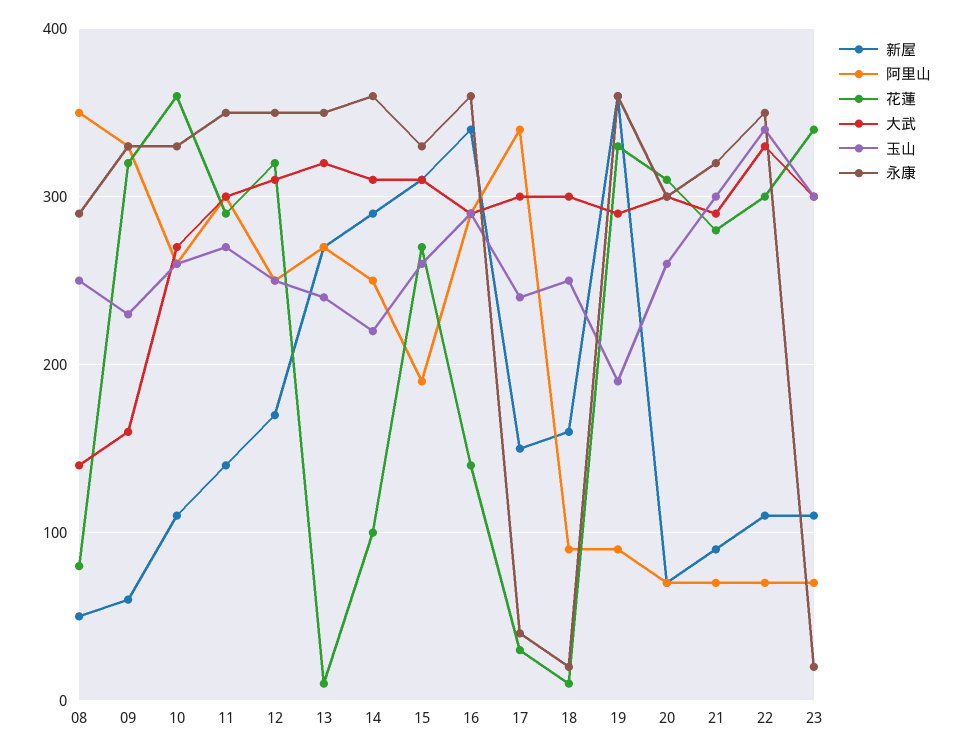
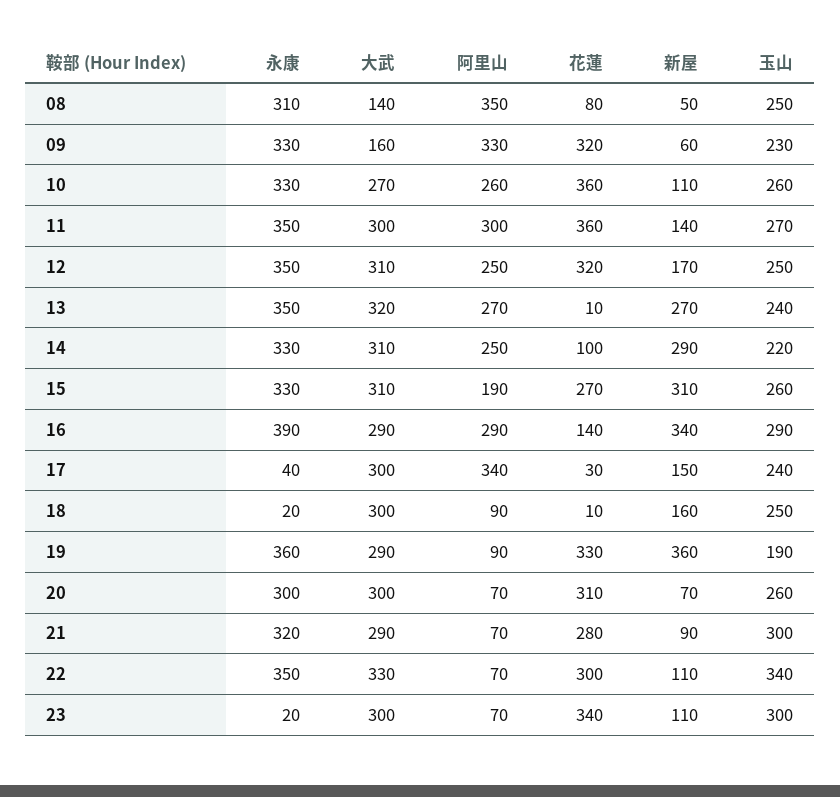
永康, 08: 290 -> 310
花蓮, 11: 290 -> 360
永康, 14: 360 -> 330
永康, 16: 360 -> 390

